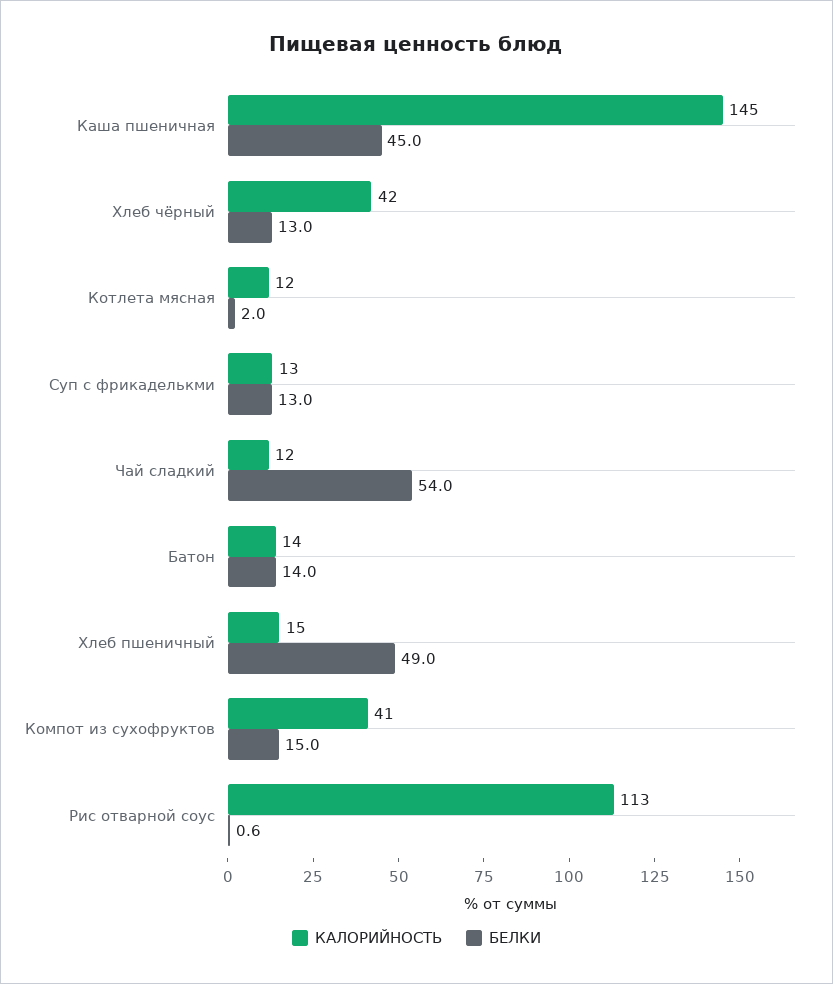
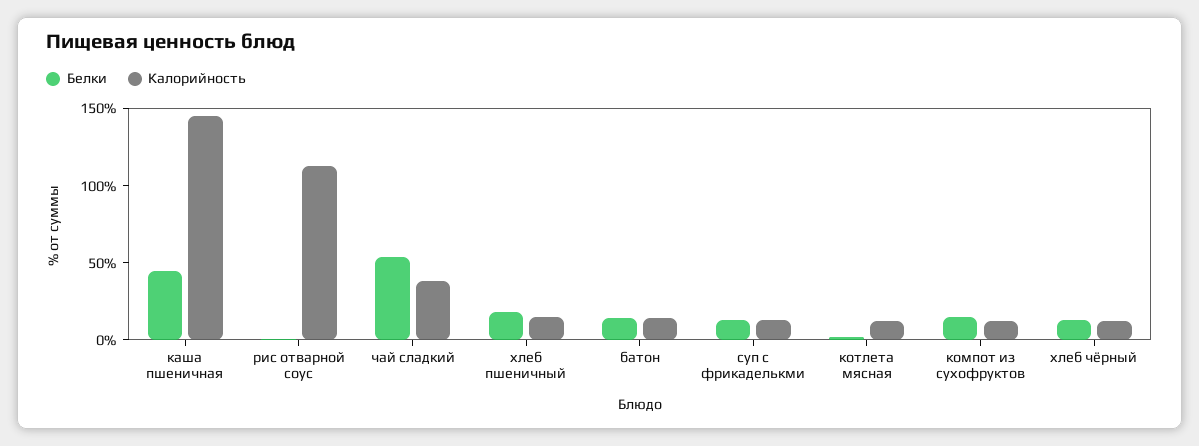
КАЛОРИЙНОСТЬ, Хлеб чёрный: 42 -> 10
КАЛОРИЙНОСТЬ, Чай сладкий: 12 -> 40
БЕЛКИ, Хлеб пшеничный: 49 -> 20
КАЛОРИЙНОСТЬ, Компот из сухофруктов: 41 -> 10

